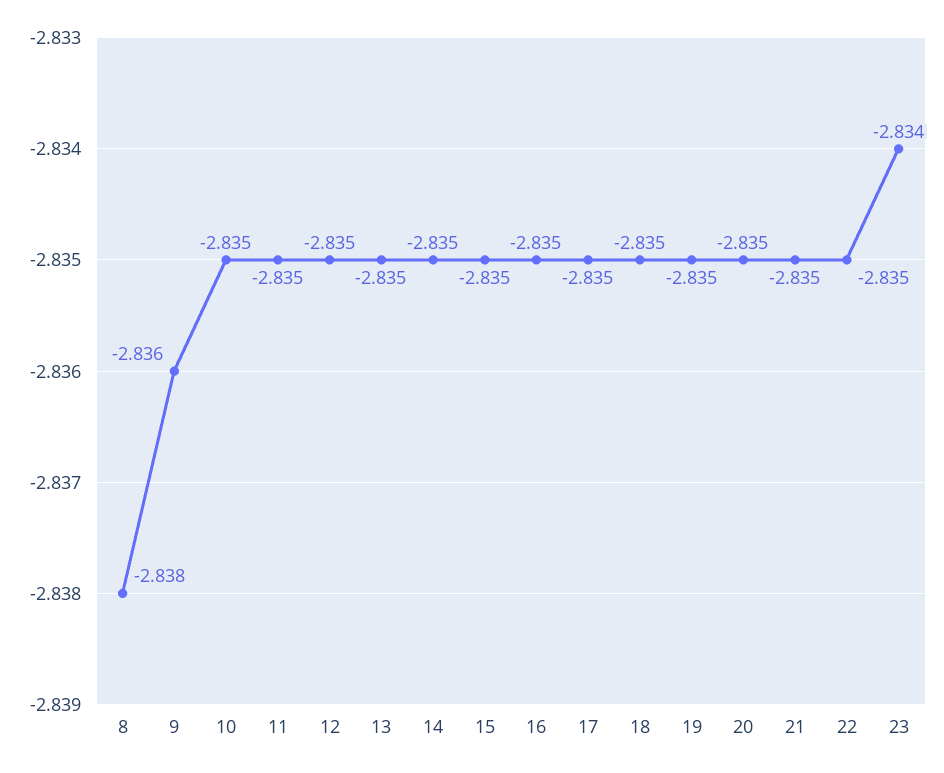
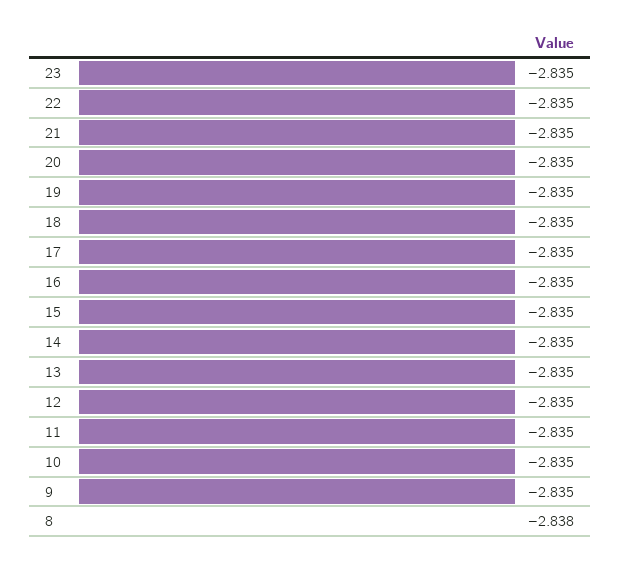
9: -2.836 -> -2.835
23: -2.834 -> -2.835

